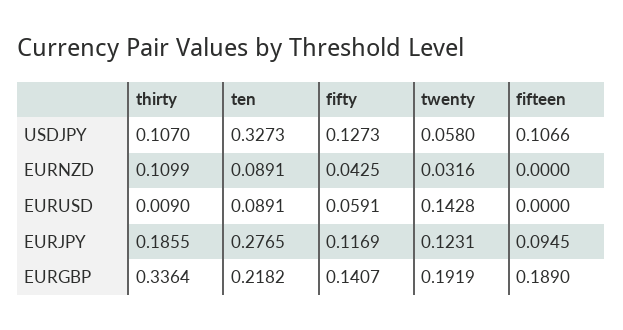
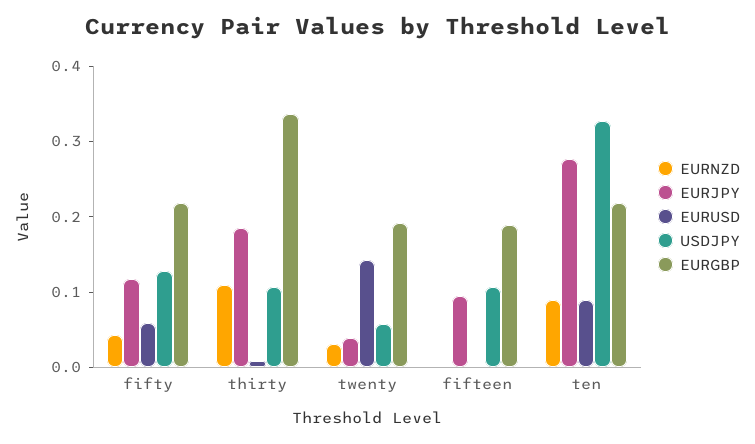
EURJPY, twenty: 0.1231 -> 0.04
EURGBP, fifty: 0.1407 -> 0.22

